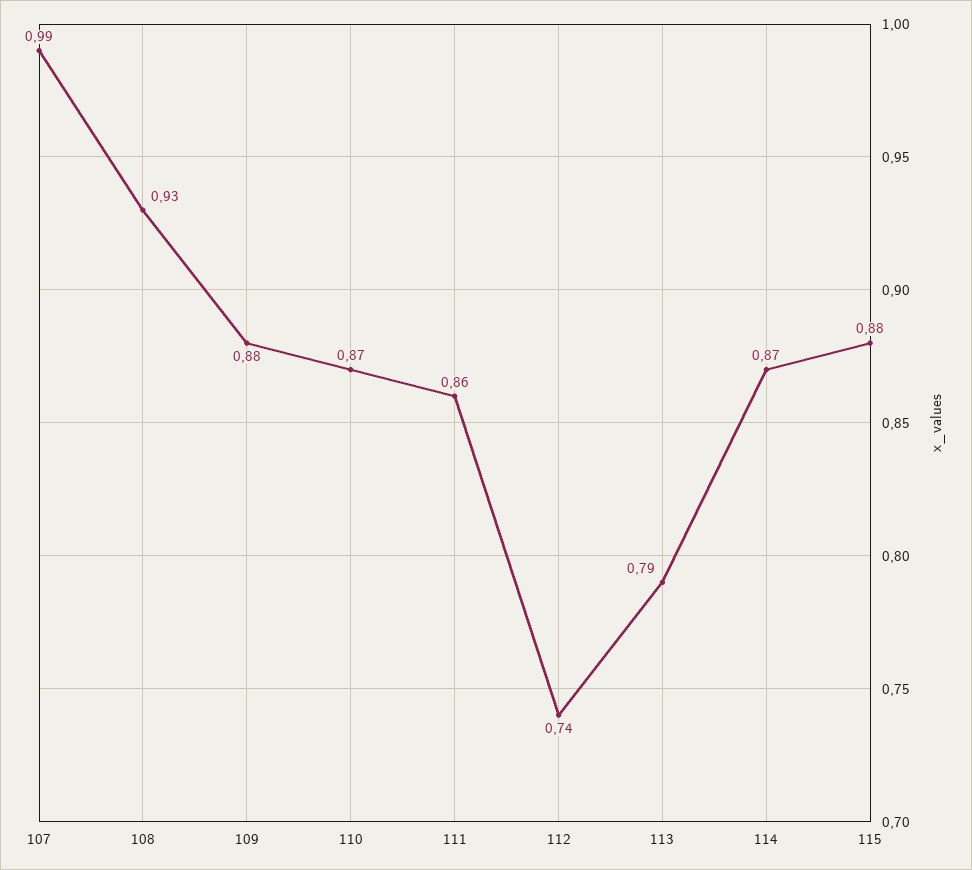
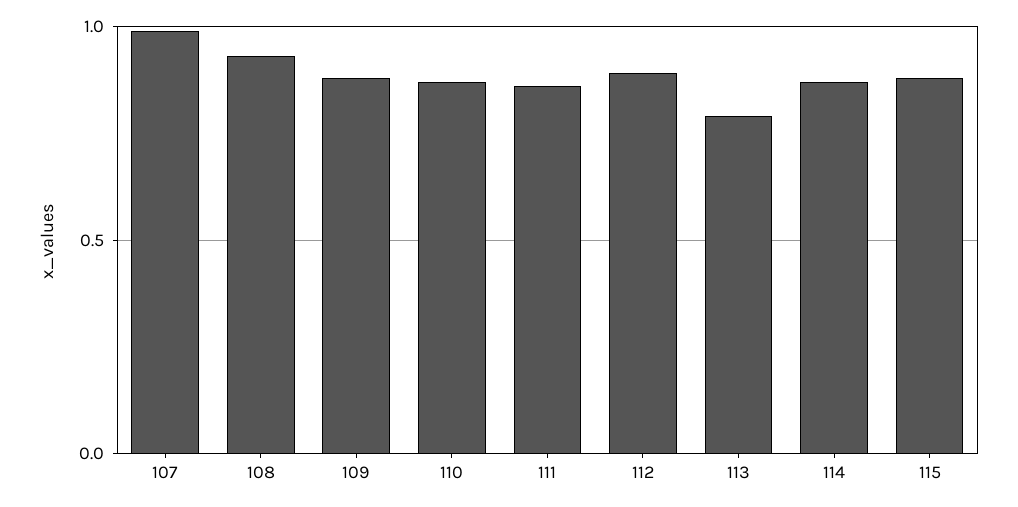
112: 0.74 -> 0.9

